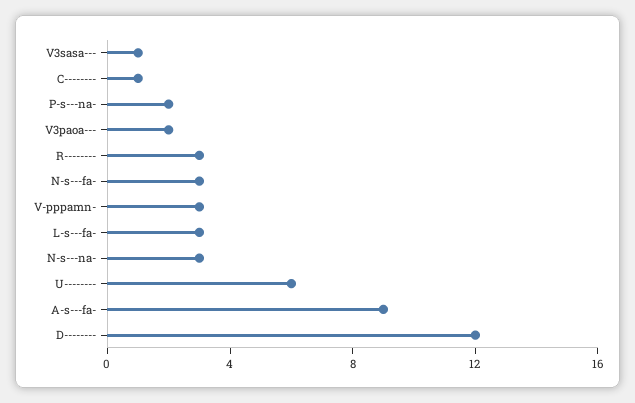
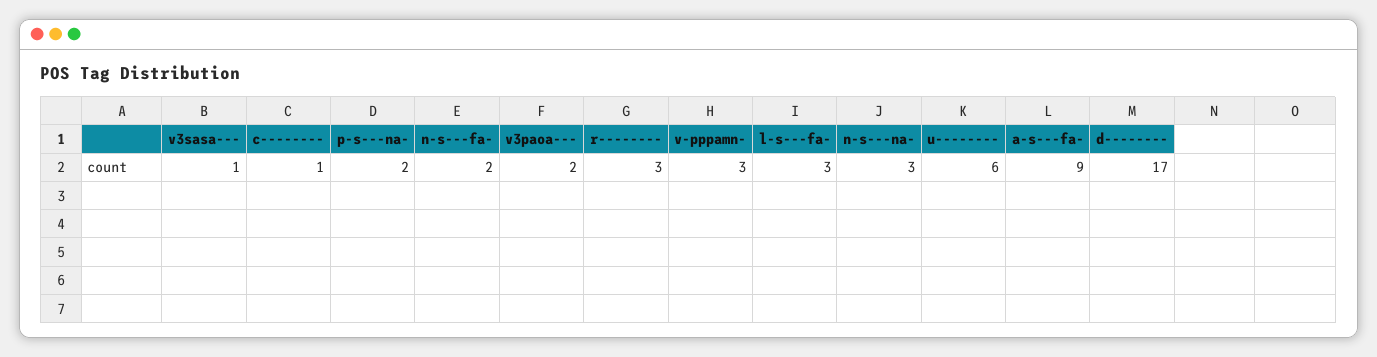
N-s---fa-: 3 -> 2
D--------: 12 -> 17

